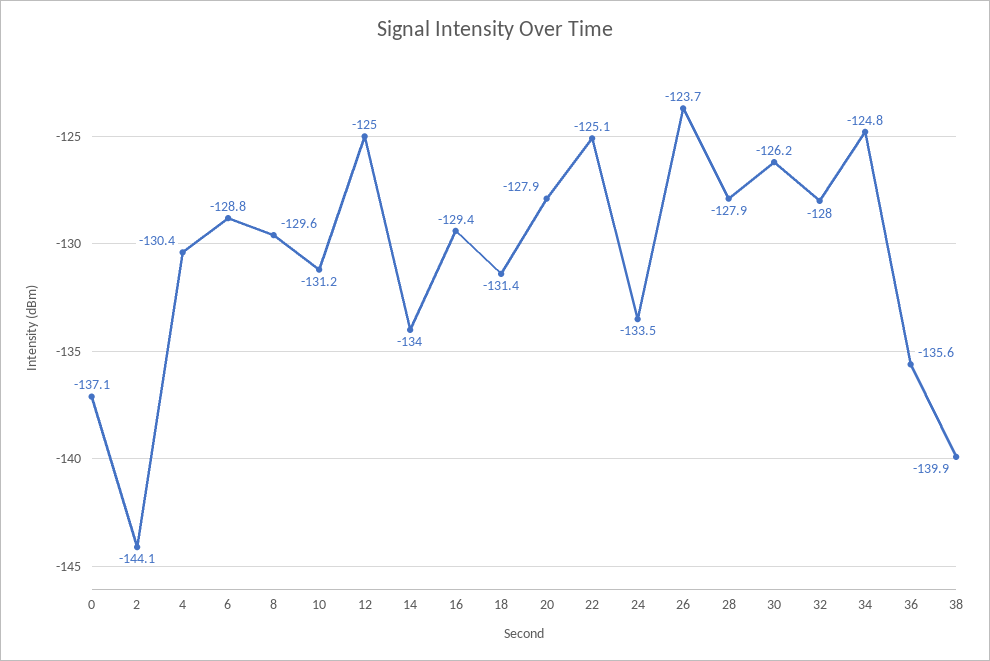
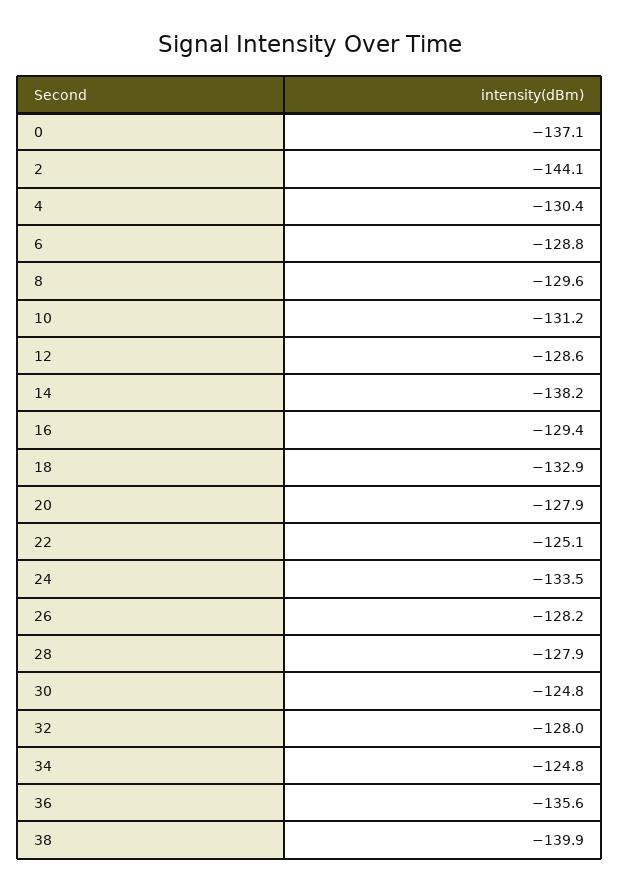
12: -125 -> -128.6
14: -134 -> -138.2
18: -131.4 -> -132.9
26: -123.7 -> -128.2
30: -126.2 -> -124.8

